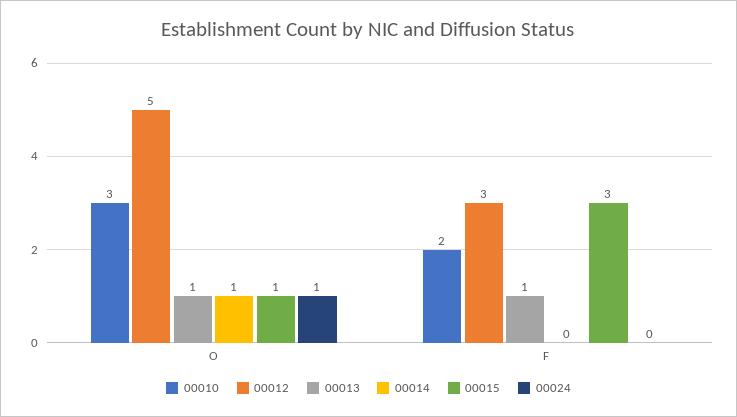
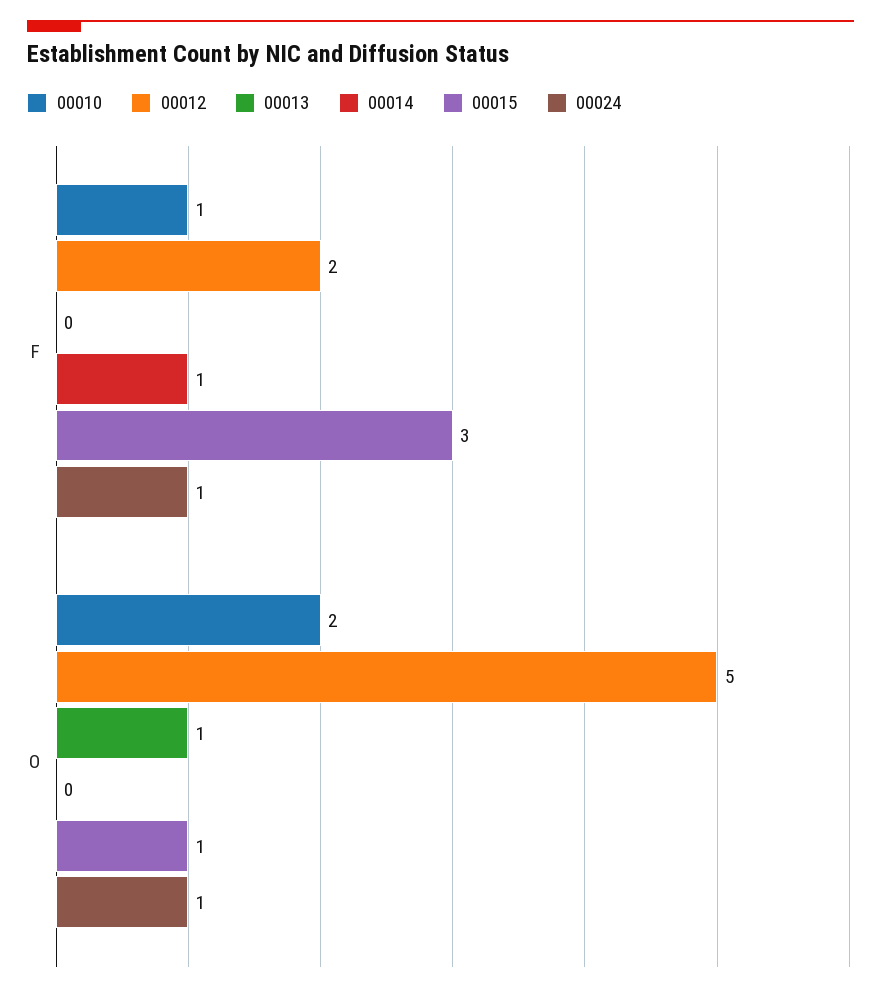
00010, O: 3 -> 2
00014, O: 1 -> 0
00010, F: 2 -> 1
00012, F: 3 -> 2
00013, F: 1 -> 0
00014, F: 0 -> 1
00024, F: 0 -> 1

